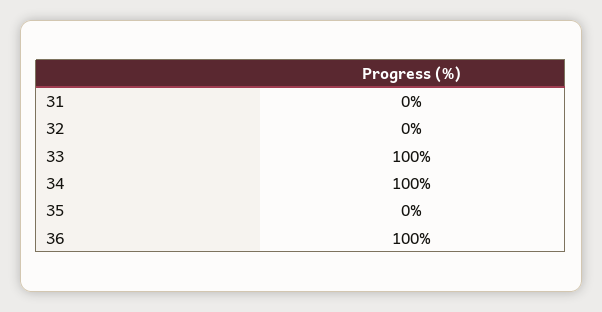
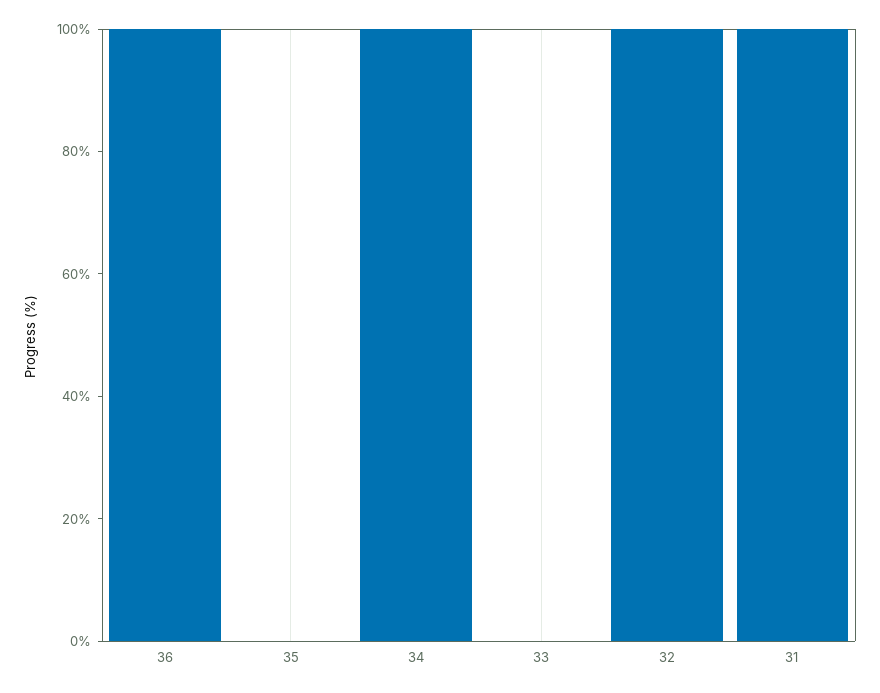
31: 0 -> 100
32: 0 -> 100
33: 100 -> 0

